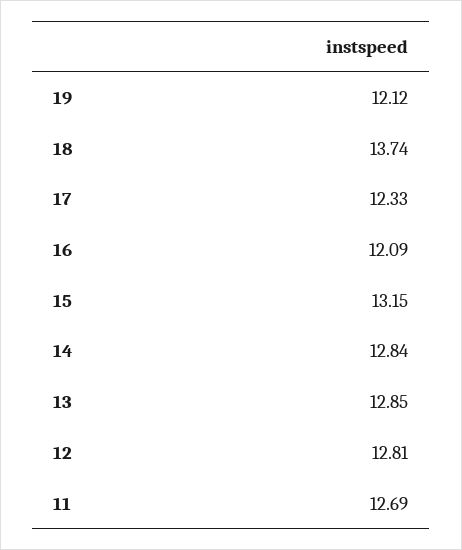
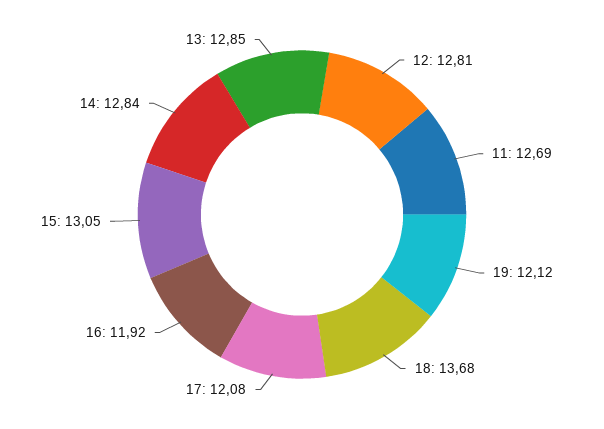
18: 13.74 -> 13.68
17: 12.33 -> 12.08
16: 12.09 -> 11.92
15: 13.15 -> 13.05

